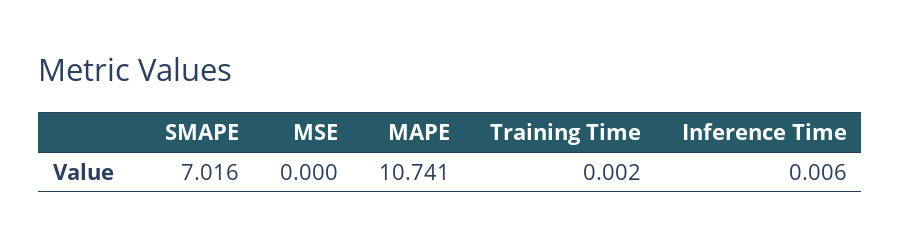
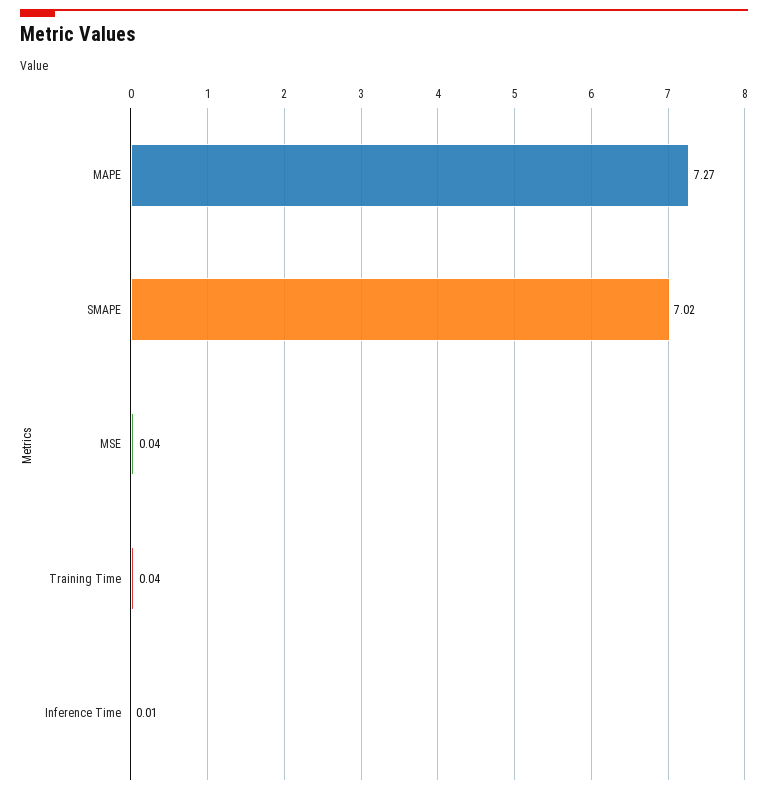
MSE: 0 -> 0.04
MAPE: 10.741 -> 7.27
Training Time: 0.002 -> 0.04

